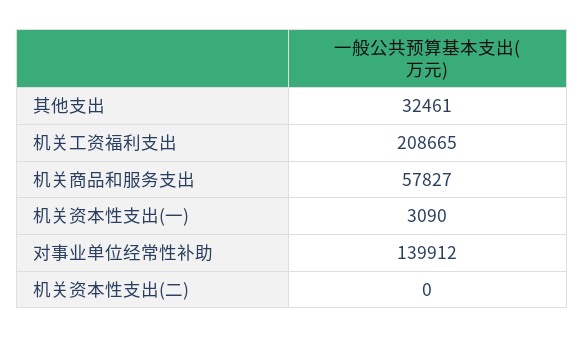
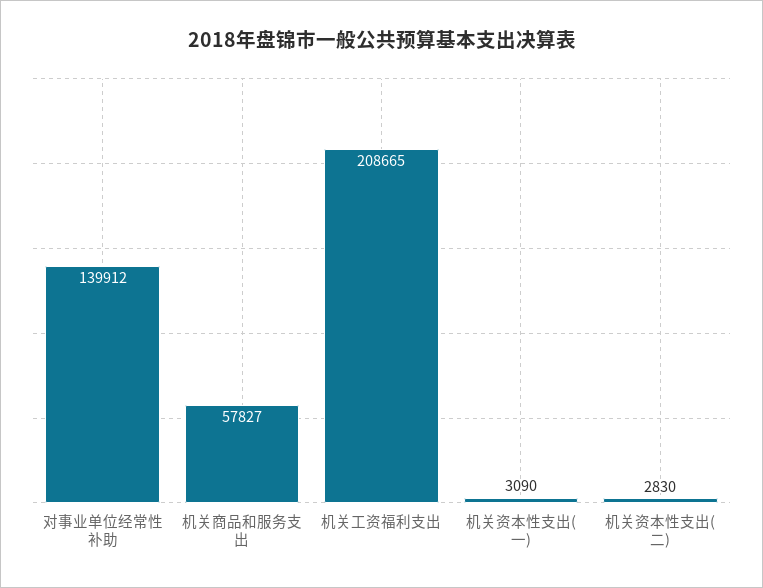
其他支出: 32461 -> none
机关资本性支出(二): 0 -> 2830

